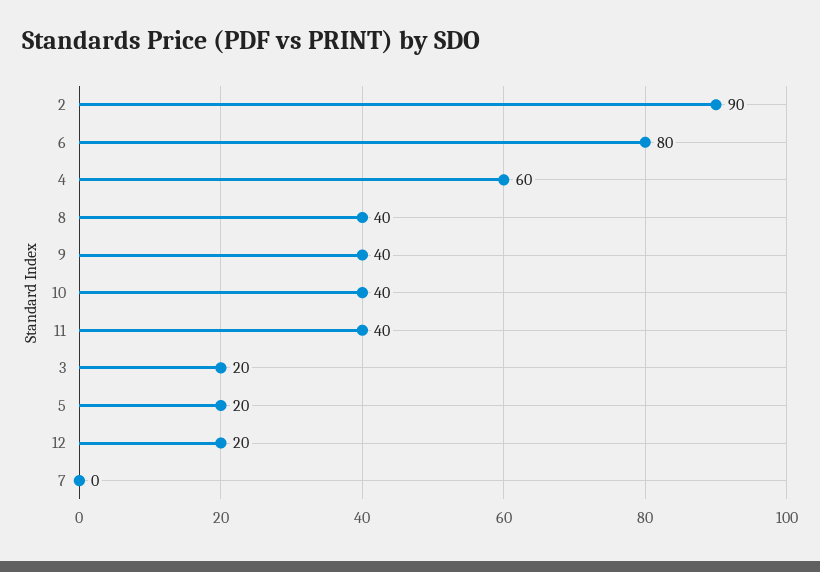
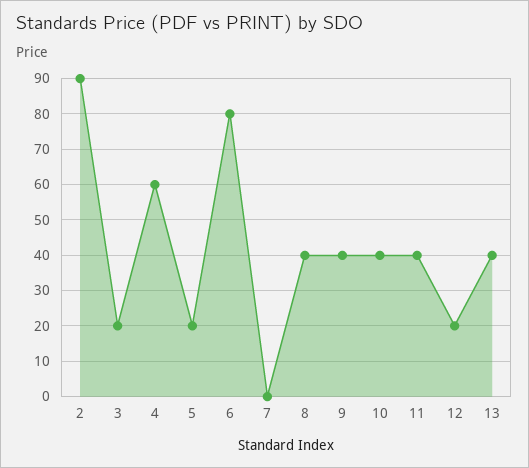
13: none -> 40

